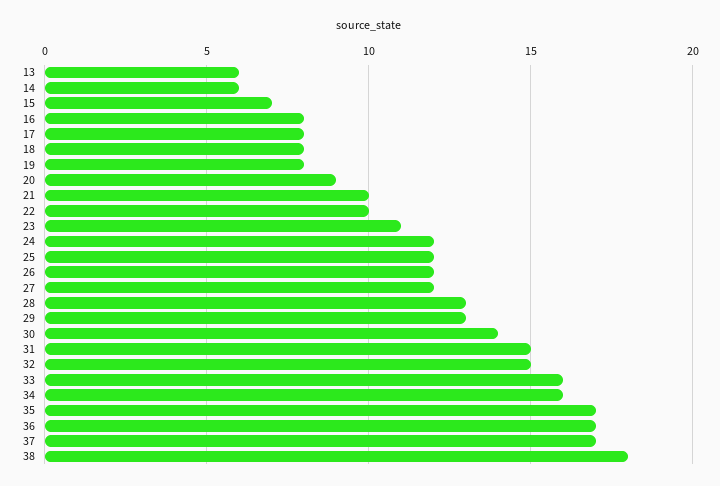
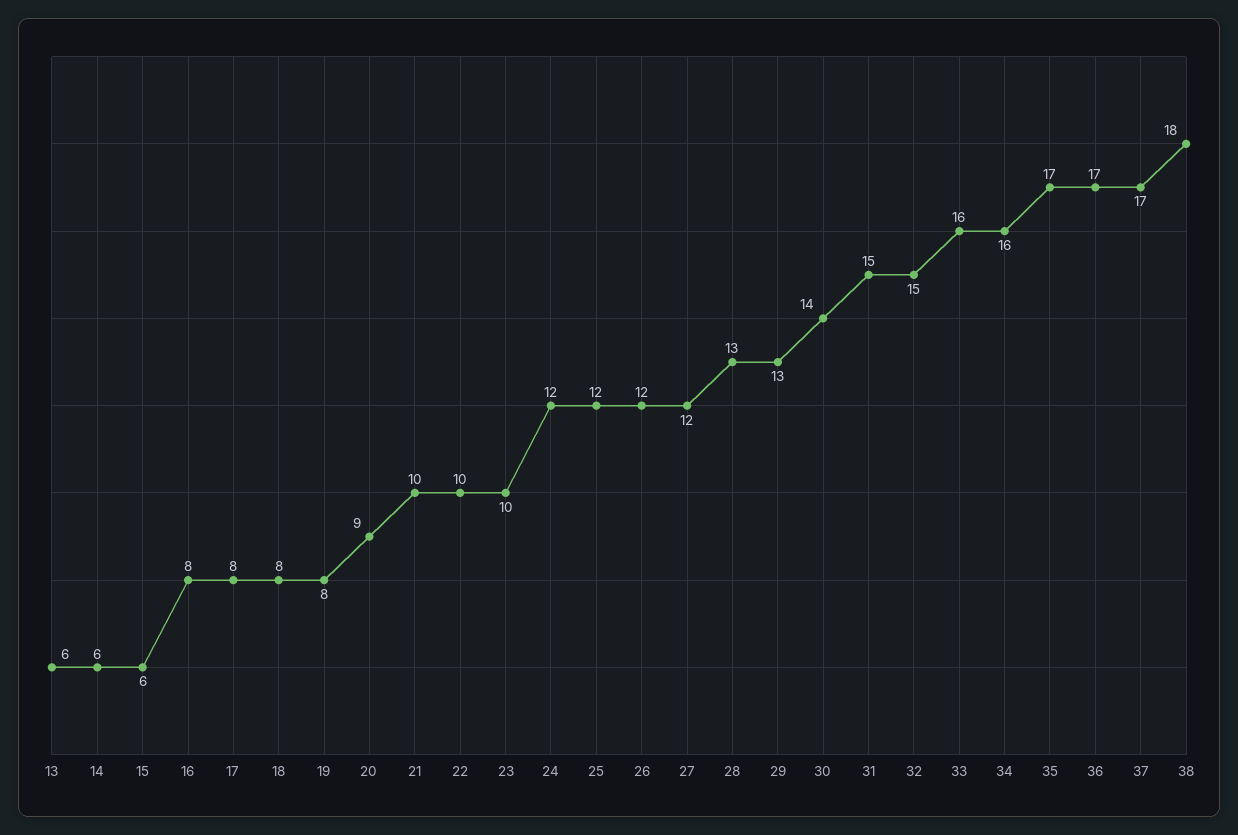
15: 7 -> 6
23: 11 -> 10

